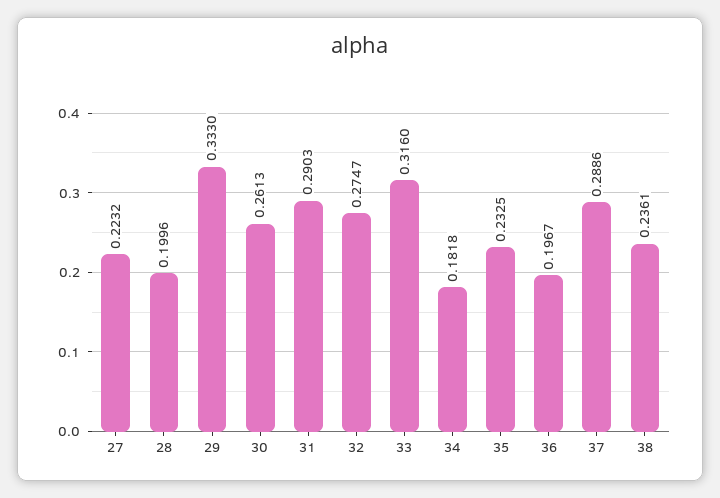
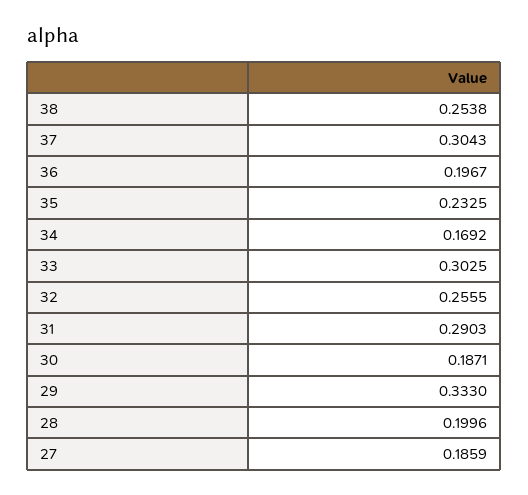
27: 0.2232 -> 0.1859
30: 0.2613 -> 0.1871
32: 0.2747 -> 0.2555
33: 0.316 -> 0.3025
34: 0.1818 -> 0.1692
37: 0.2886 -> 0.3043
38: 0.2361 -> 0.2538

